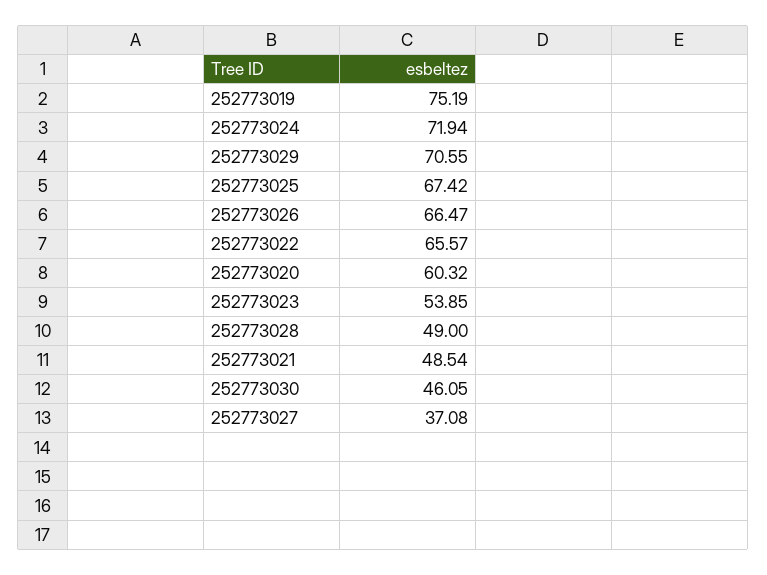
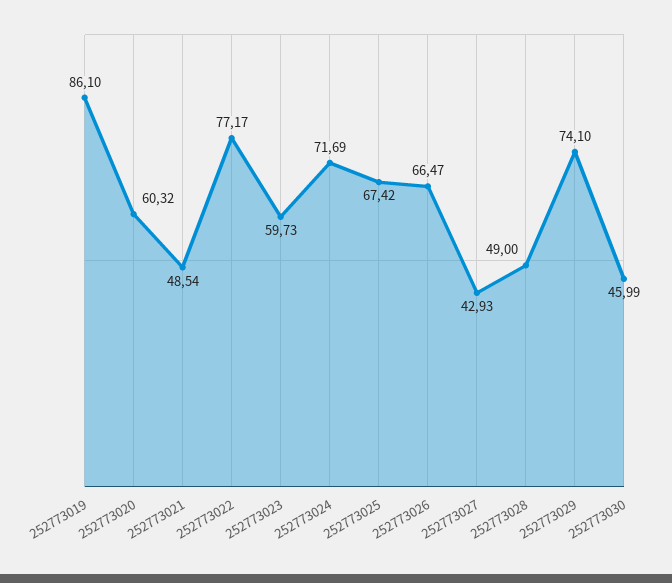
252773019: 75.19 -> 86.1
252773024: 71.94 -> 71.69
252773029: 70.55 -> 74.1
252773022: 65.57 -> 77.17
252773023: 53.85 -> 59.73
252773030: 46.05 -> 45.99
252773027: 37.08 -> 42.93

